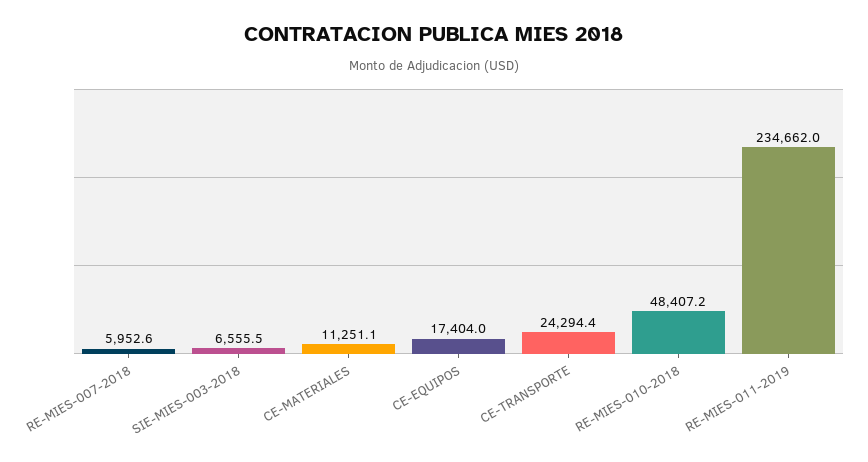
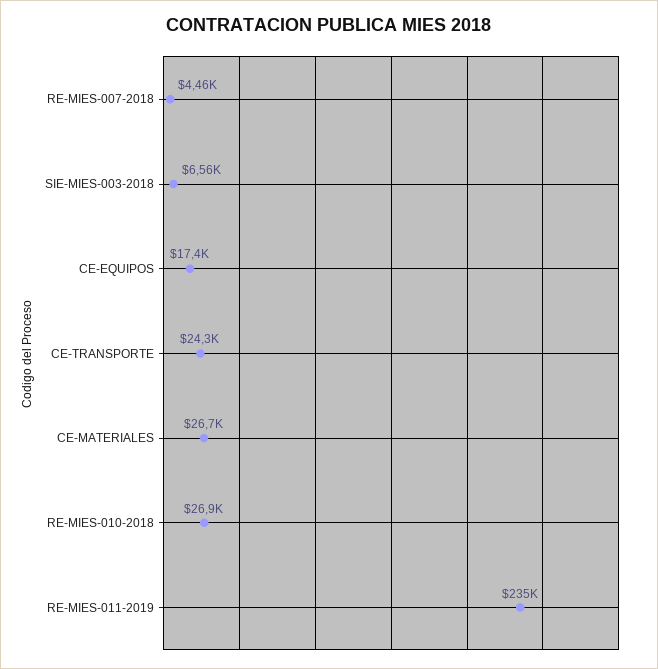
RE-MIES-007-2018: 5952.6 -> 4460
CE-MATERIALES: 11251.1 -> 26700
RE-MIES-010-2018: 48407.2 -> 26900

